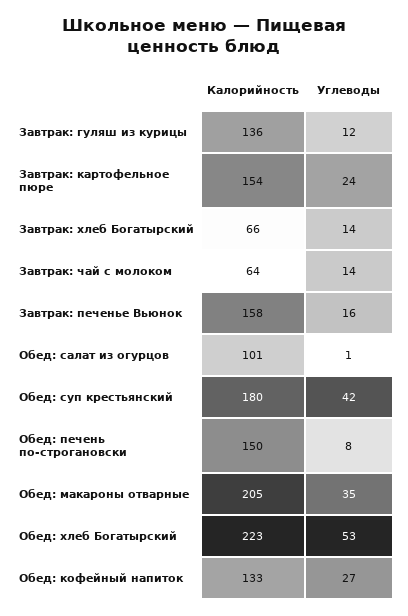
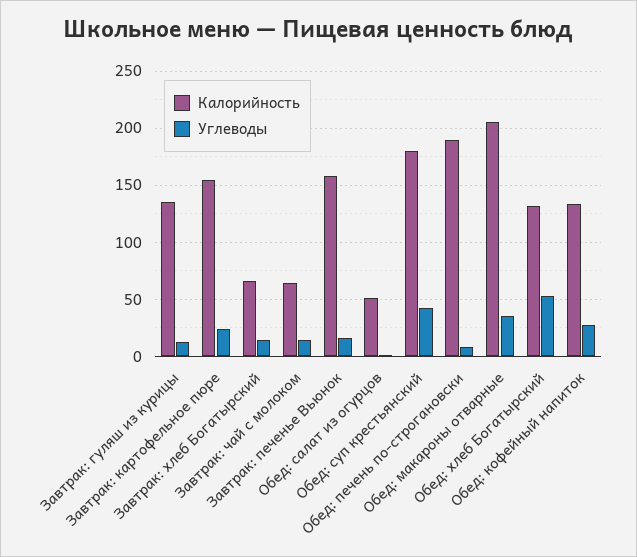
Калорийность, Обед: салат из огурцов: 101 -> 50
Калорийность, Обед: печень по-строгановски: 150 -> 190
Калорийность, Обед: хлеб Богатырский: 223 -> 130

